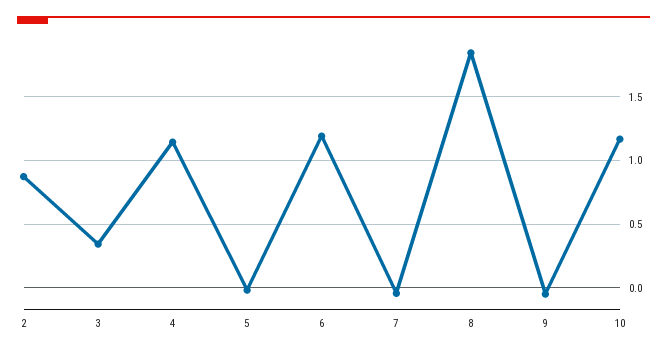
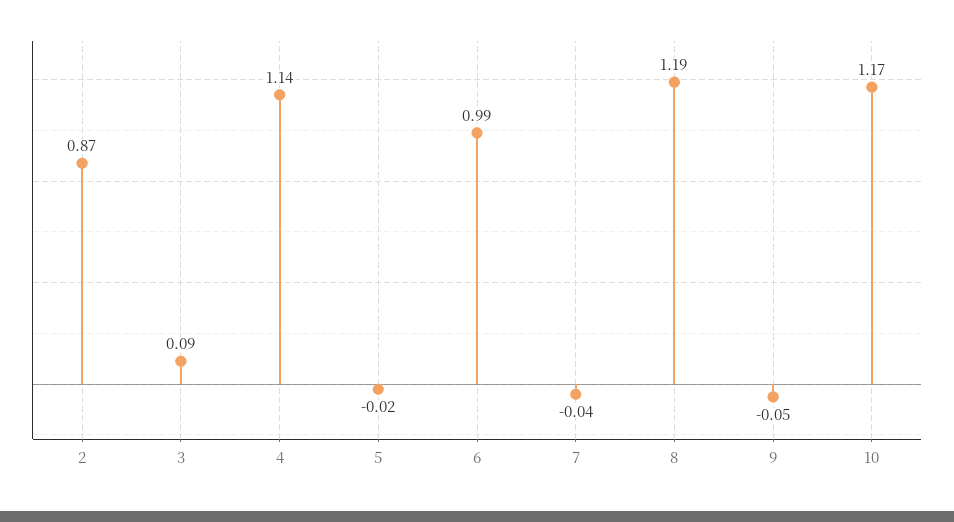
3: 0.35 -> 0.09
6: 1.2 -> 0.99
8: 1.85 -> 1.19

